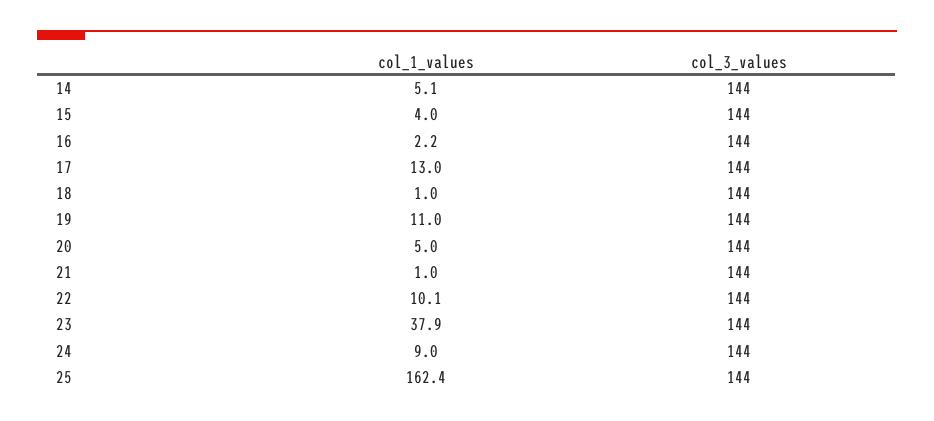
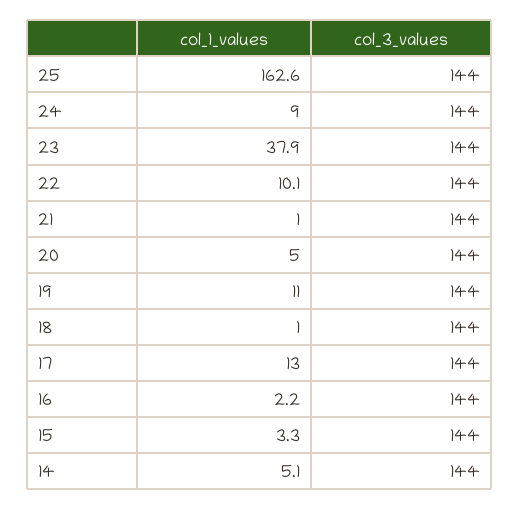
col_1_values, 15: 4 -> 3.3
col_1_values, 25: 162.4 -> 162.6

